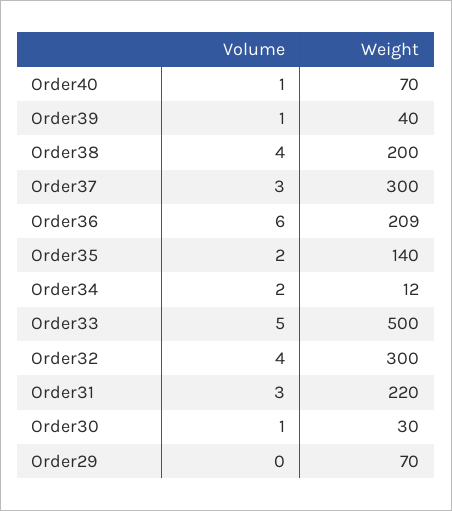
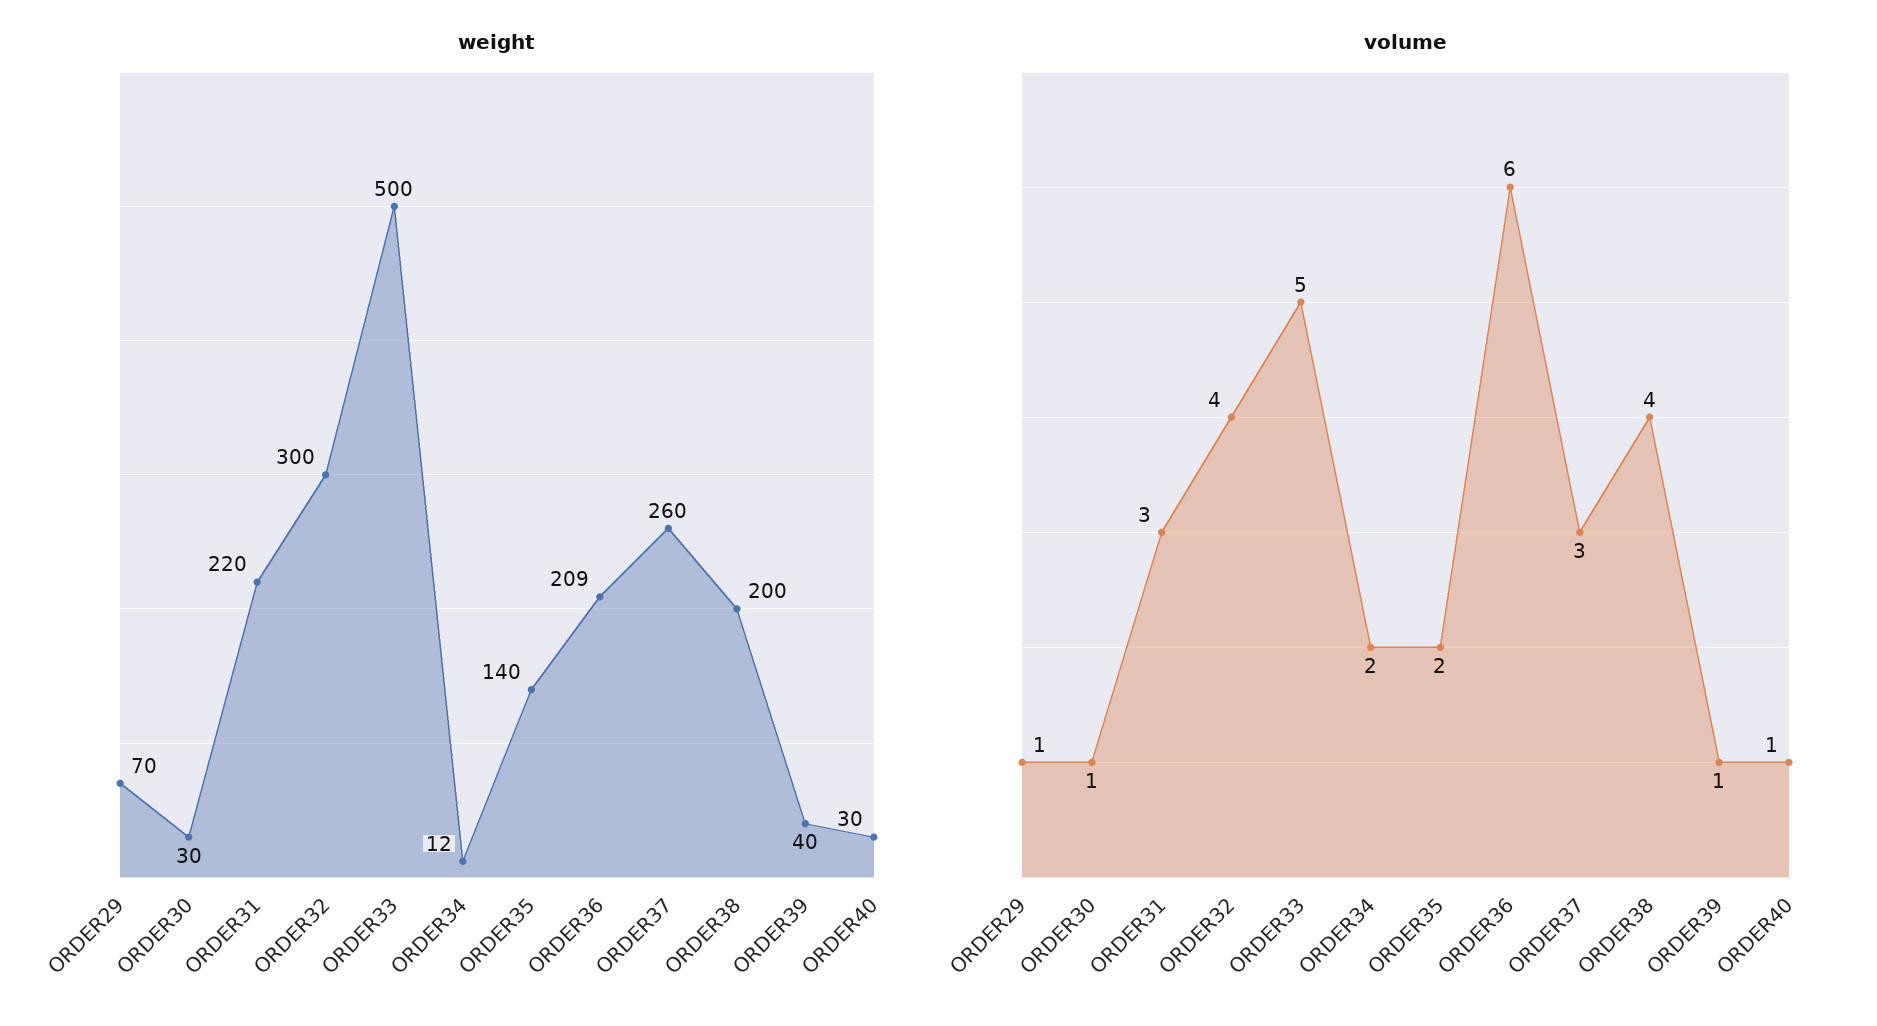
Weight, Order40: 70 -> 30
Weight, Order37: 300 -> 260
Volume, Order29: 0 -> 1

